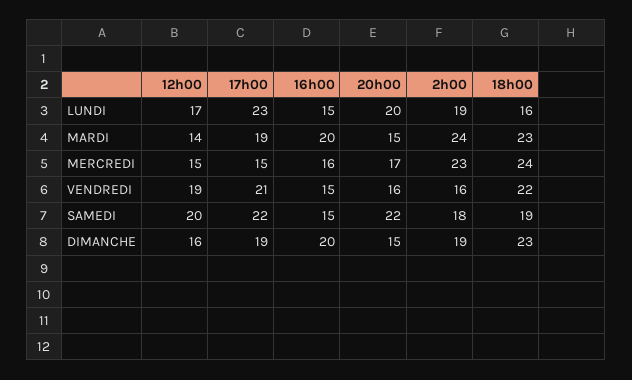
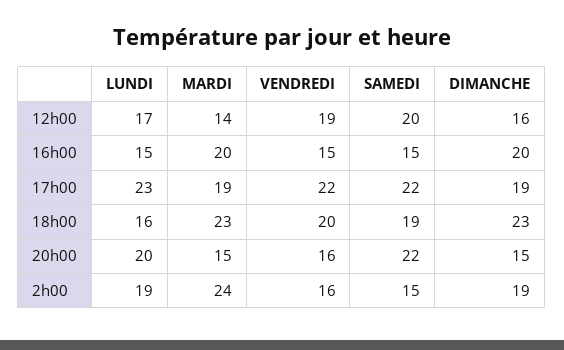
12h00, MERCREDI: 15 -> none
17h00, MERCREDI: 15 -> none
16h00, MERCREDI: 16 -> none
20h00, MERCREDI: 17 -> none
2h00, MERCREDI: 23 -> none
18h00, MERCREDI: 24 -> none
17h00, VENDREDI: 21 -> 22
18h00, VENDREDI: 22 -> 20
2h00, SAMEDI: 18 -> 15

